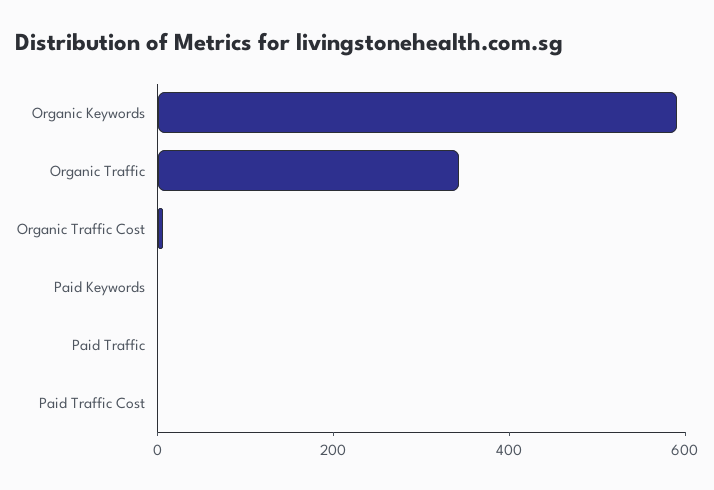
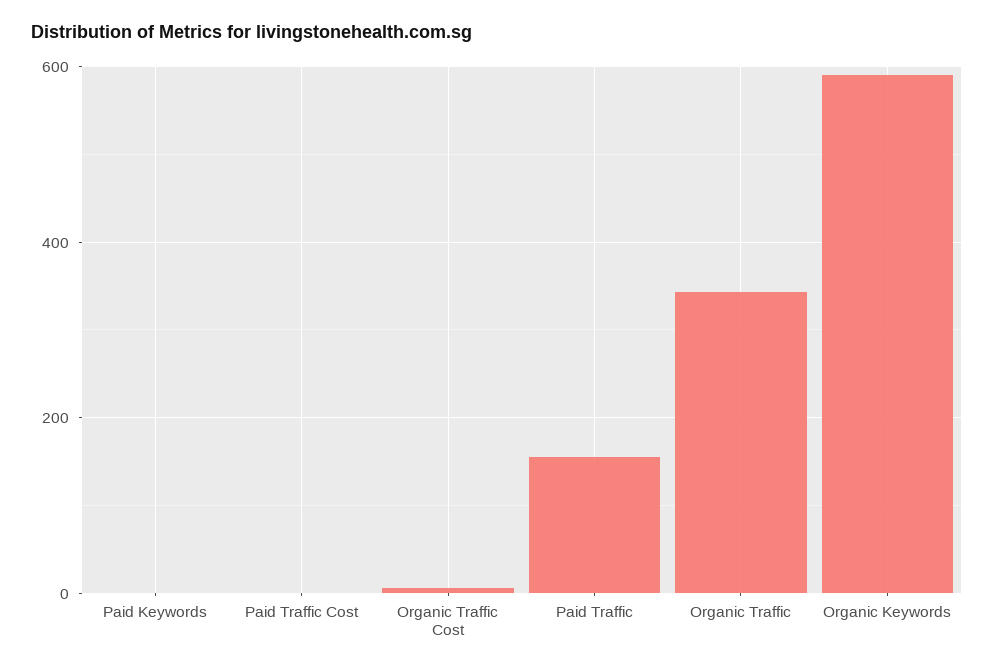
Paid Traffic: 0 -> 160

